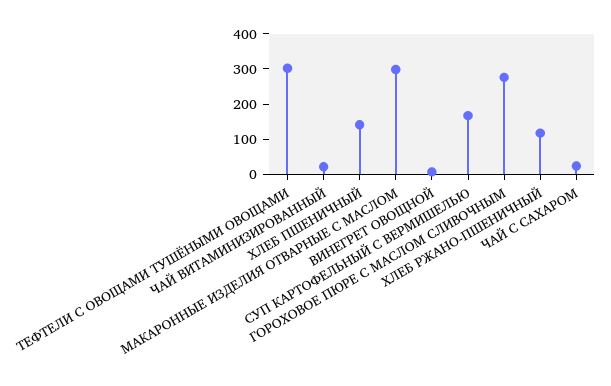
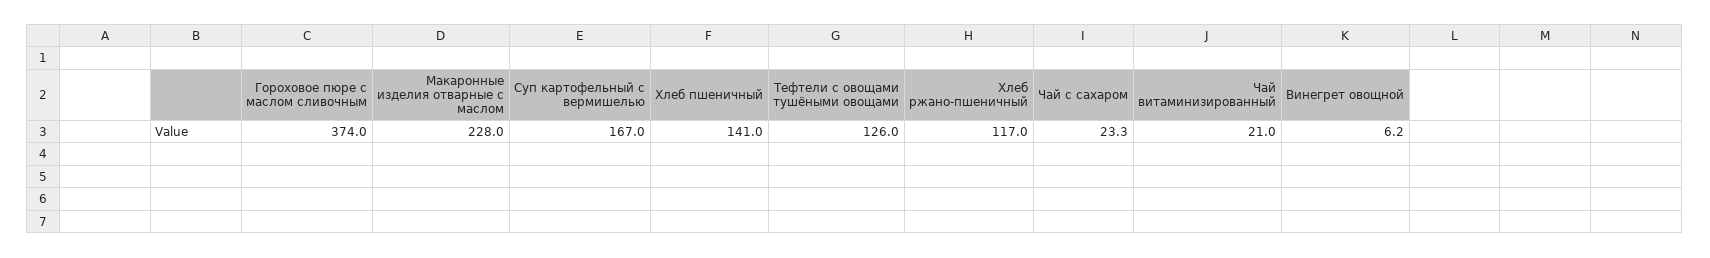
ТЕФТЕЛИ С ОВОЩАМИ ТУШЁНЫМИ ОВОЩАМИ: 300 -> 126
МАКАРОННЫЕ ИЗДЕЛИЯ ОТВАРНЫЕ С МАСЛОМ: 300 -> 228
ГОРОХОВОЕ ПЮРЕ С МАСЛОМ СЛИВОЧНЫМ: 275 -> 374

